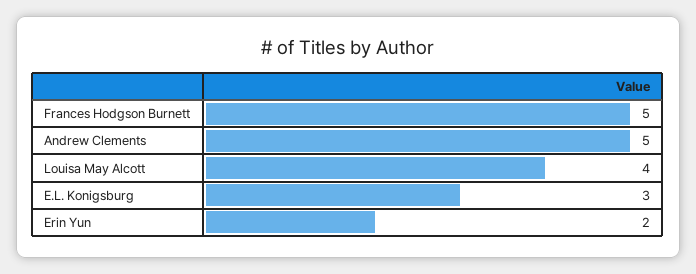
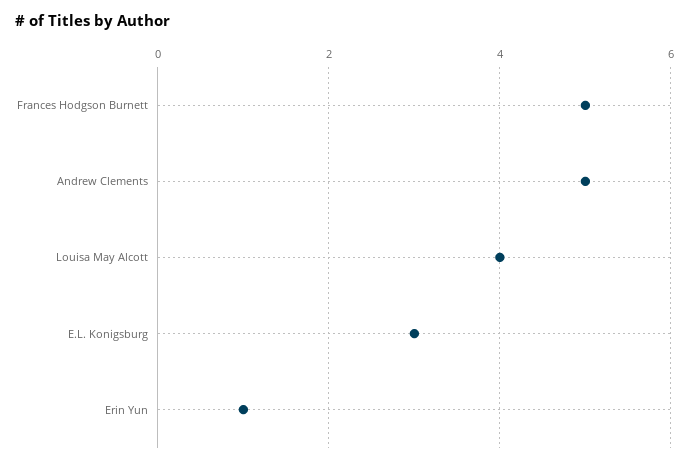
Erin Yun: 2 -> 1

